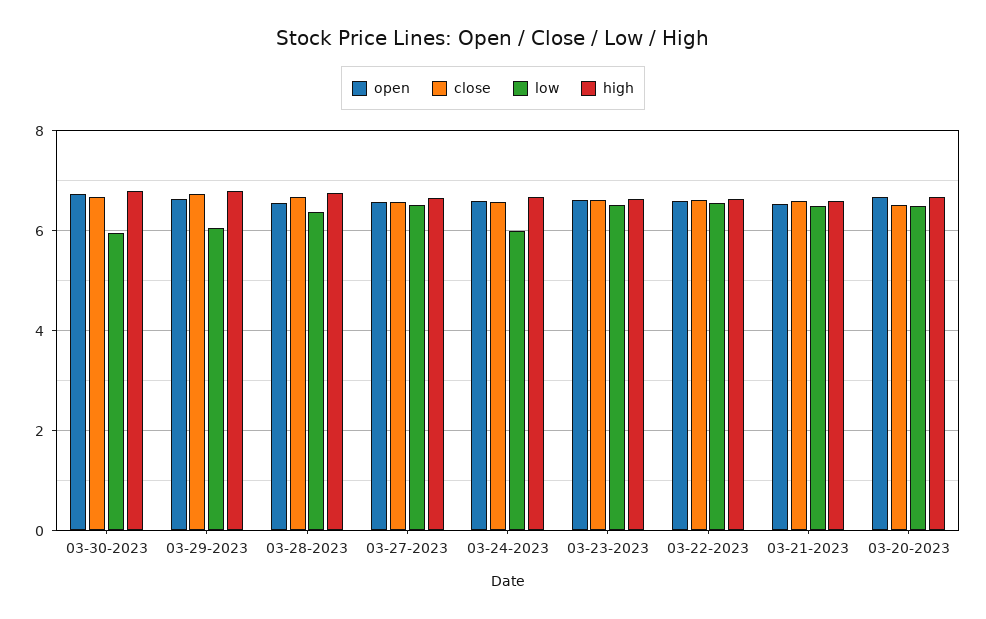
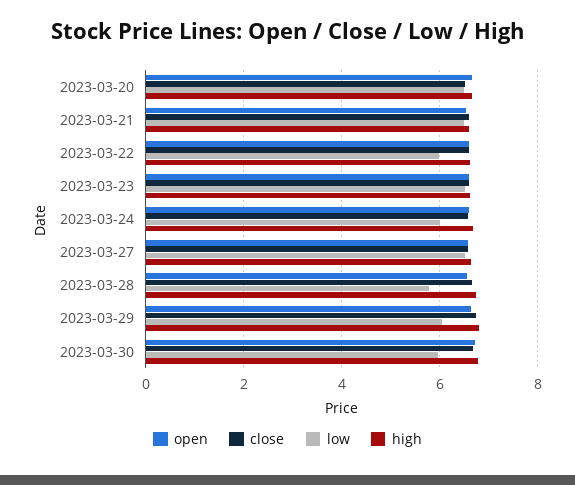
low, 03-28-2023: 6.4 -> 5.8
low, 03-22-2023: 6.6 -> 6

